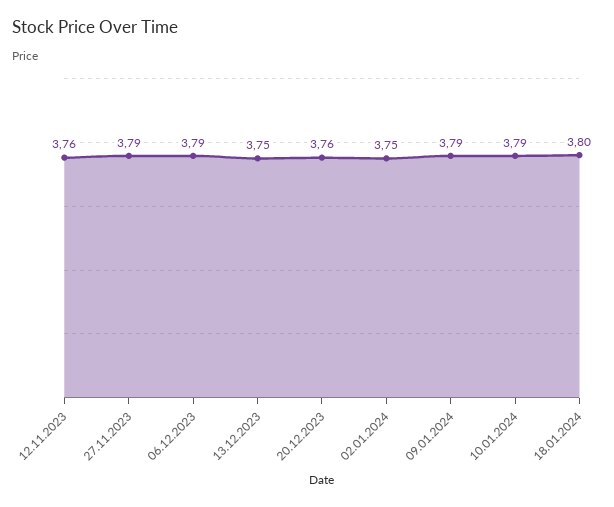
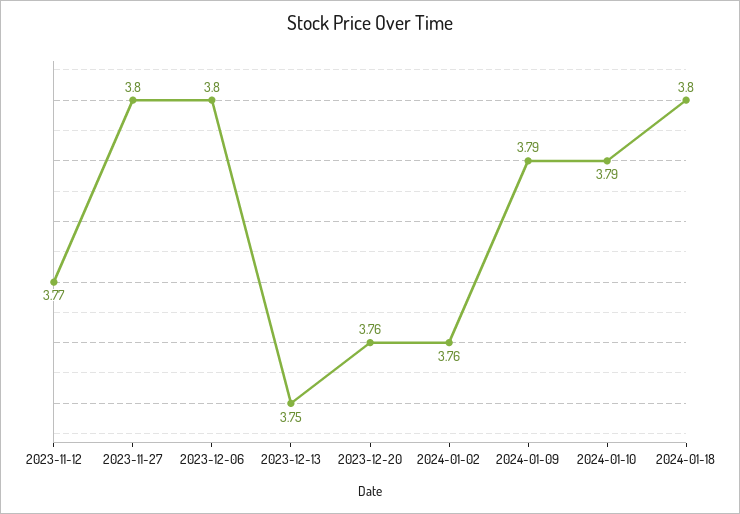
12.11.2023: 3.76 -> 3.77
27.11.2023: 3.79 -> 3.8
06.12.2023: 3.79 -> 3.8
02.01.2024: 3.75 -> 3.76

